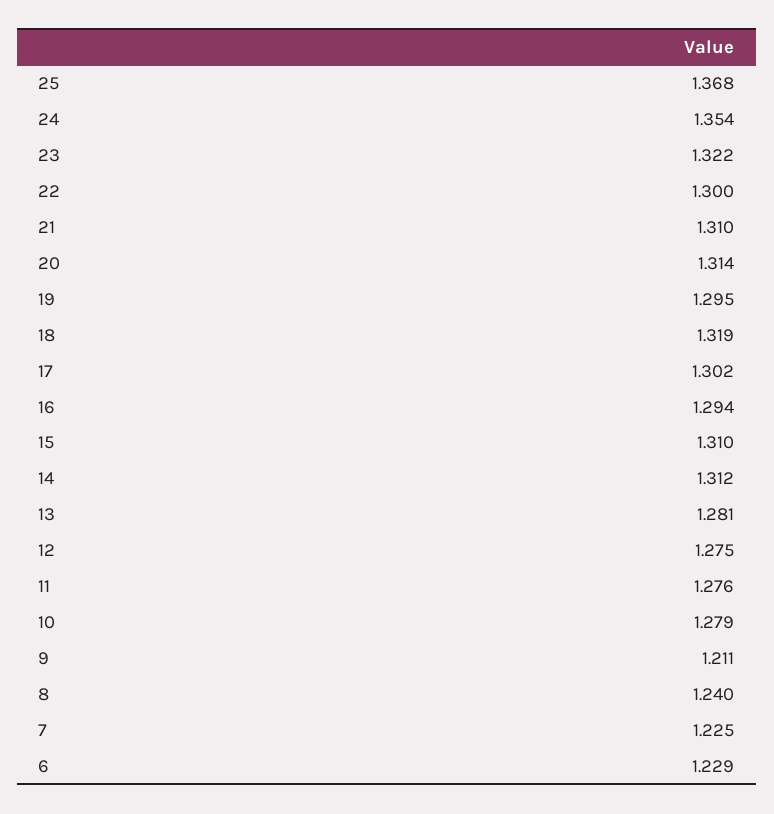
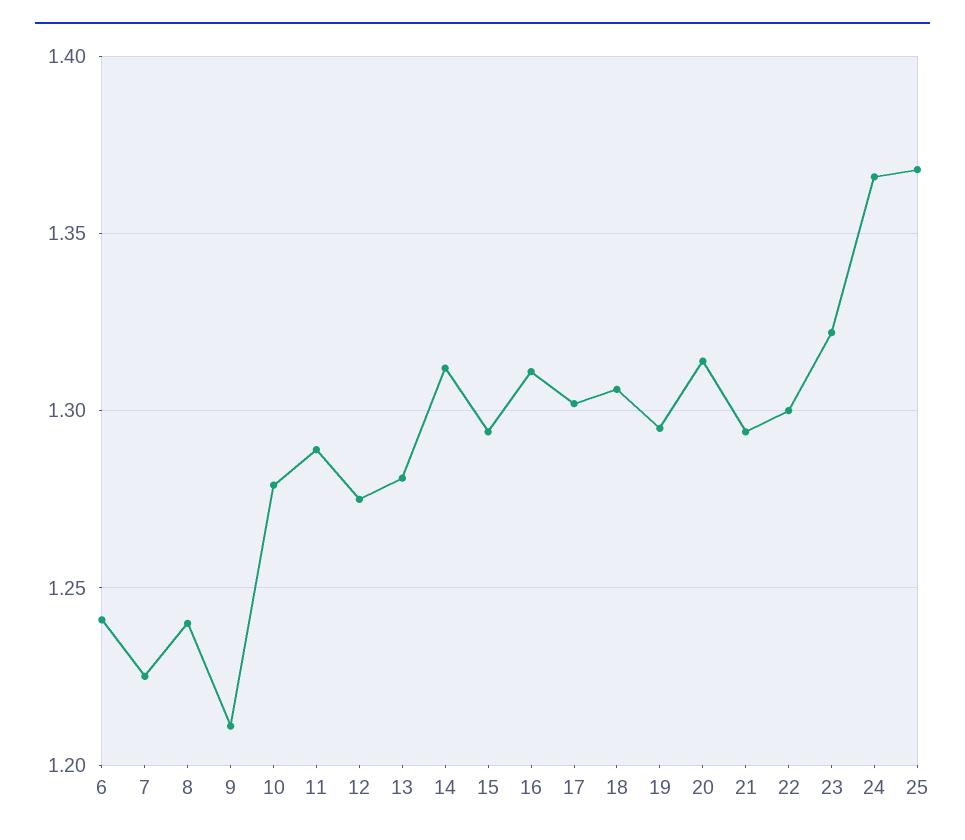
24: 1.354 -> 1.365
21: 1.31 -> 1.295
18: 1.319 -> 1.305
16: 1.294 -> 1.31
15: 1.31 -> 1.295
11: 1.276 -> 1.29
6: 1.229 -> 1.24

